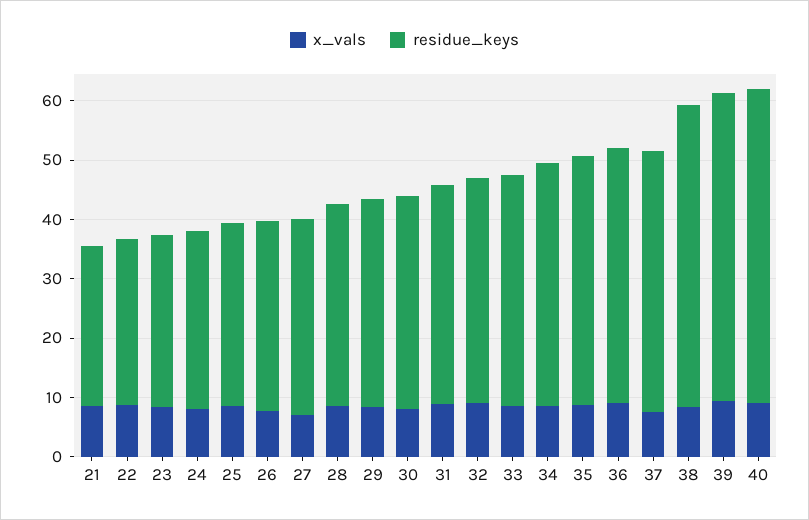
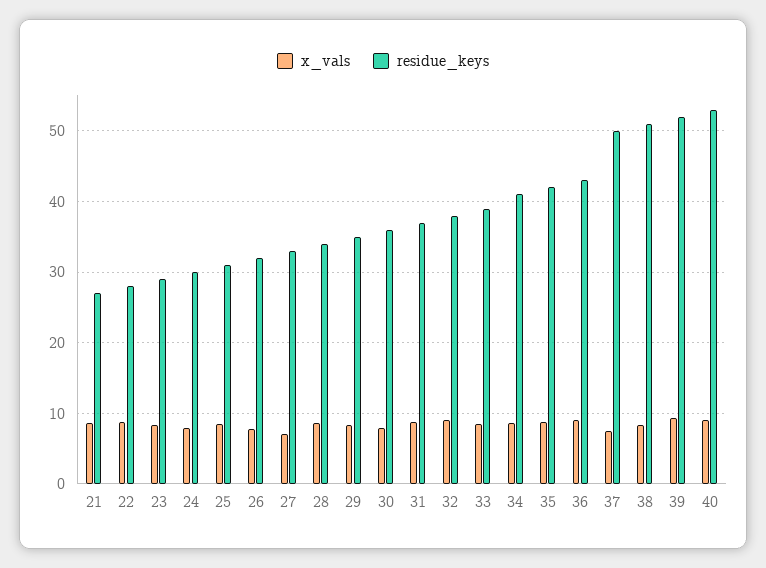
residue_keys, 37: 44 -> 50

